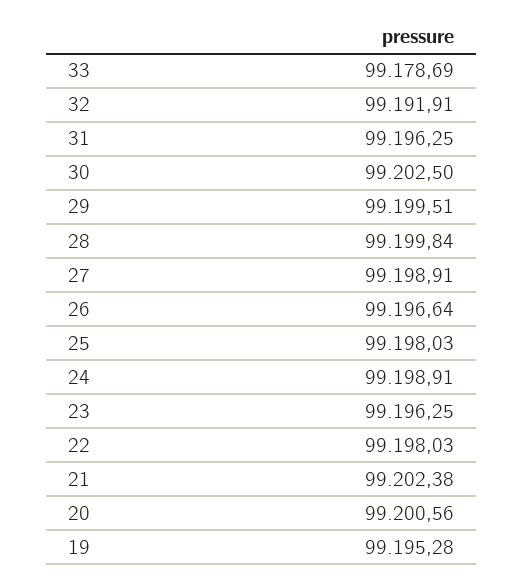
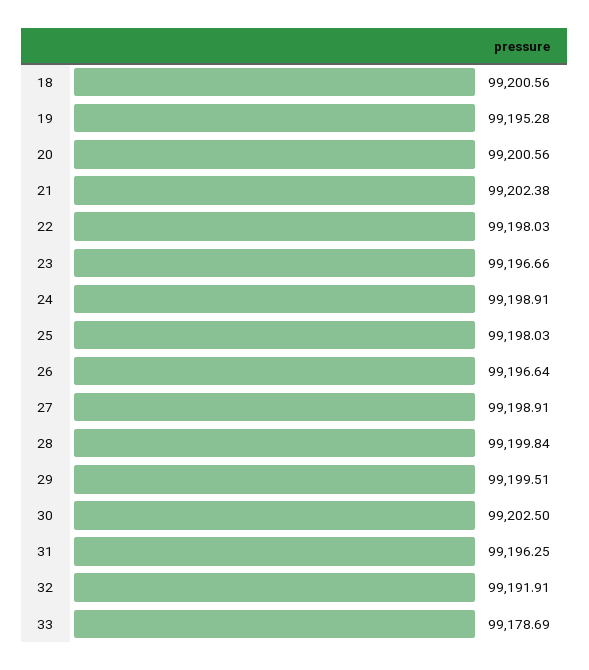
23: 99196.25 -> 99196.66
18: none -> 99200.56

